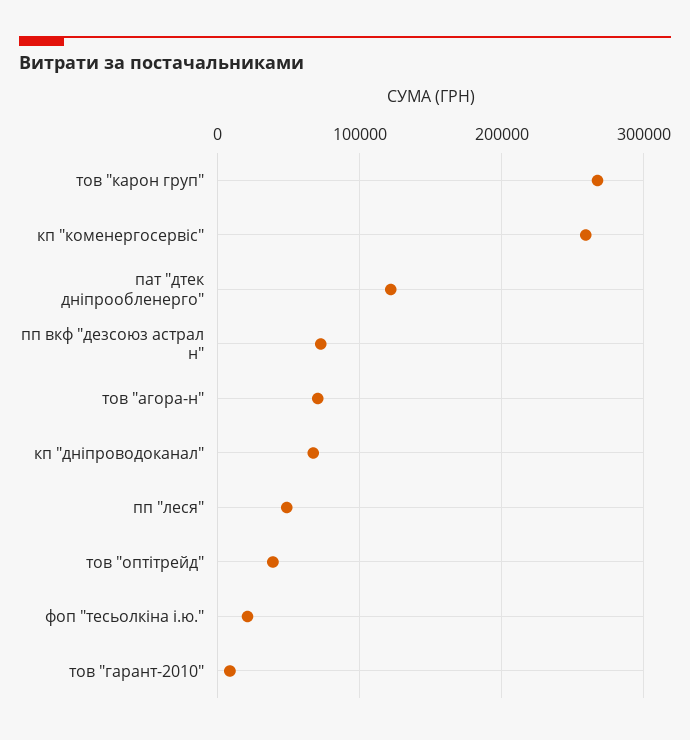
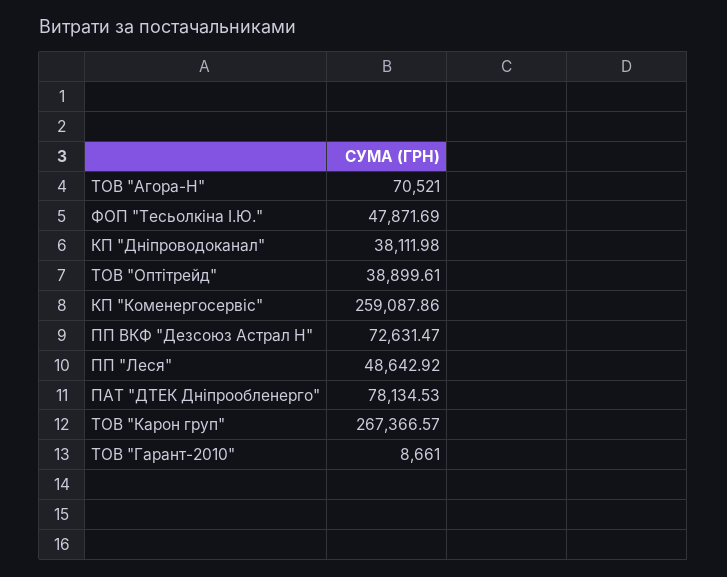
пат "дтек дніпрообленерго": 120000 -> 78134.53
кп "дніпроводоканал": 70000 -> 38111.98
фоп "тесьолкіна і.ю.": 20000 -> 47871.69

